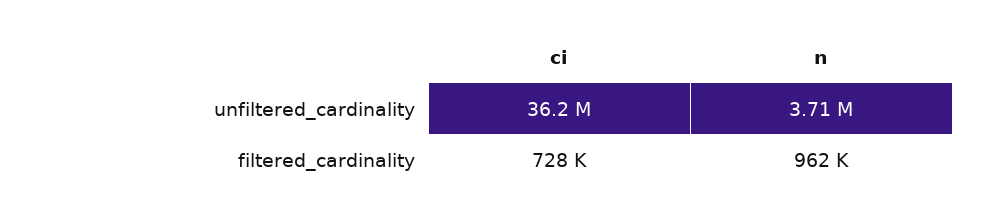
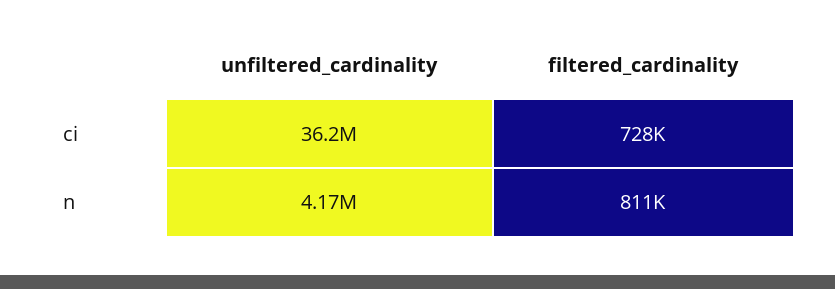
n, unfiltered_cardinality: 3710000 -> 4170000
n, filtered_cardinality: 962000 -> 811000

